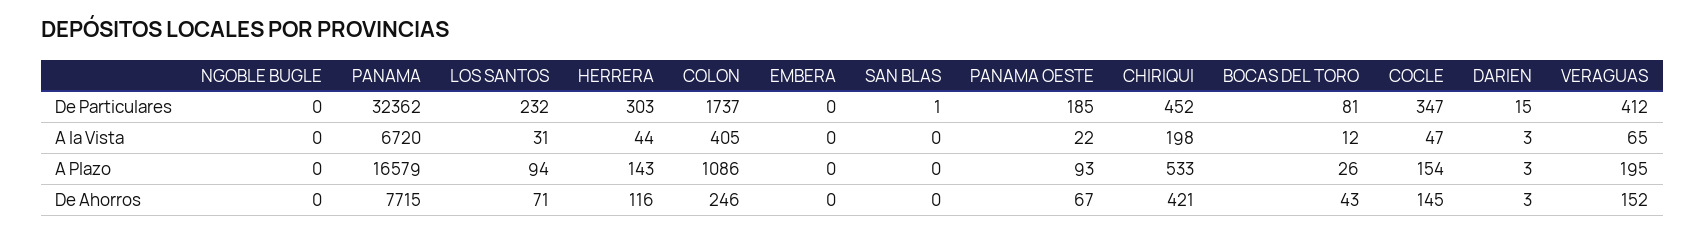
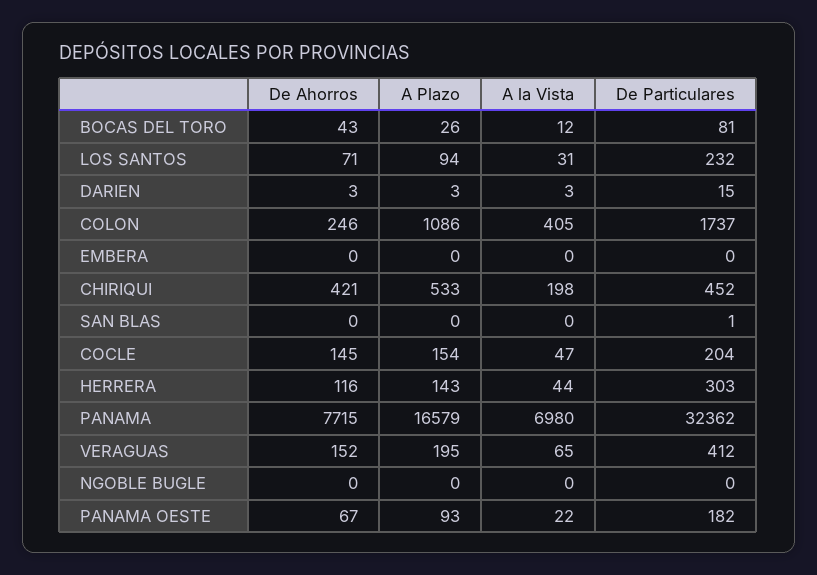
PANAMA OESTE, De Particulares: 185 -> 182
COCLE, De Particulares: 347 -> 204
PANAMA, A la Vista: 6720 -> 6980

